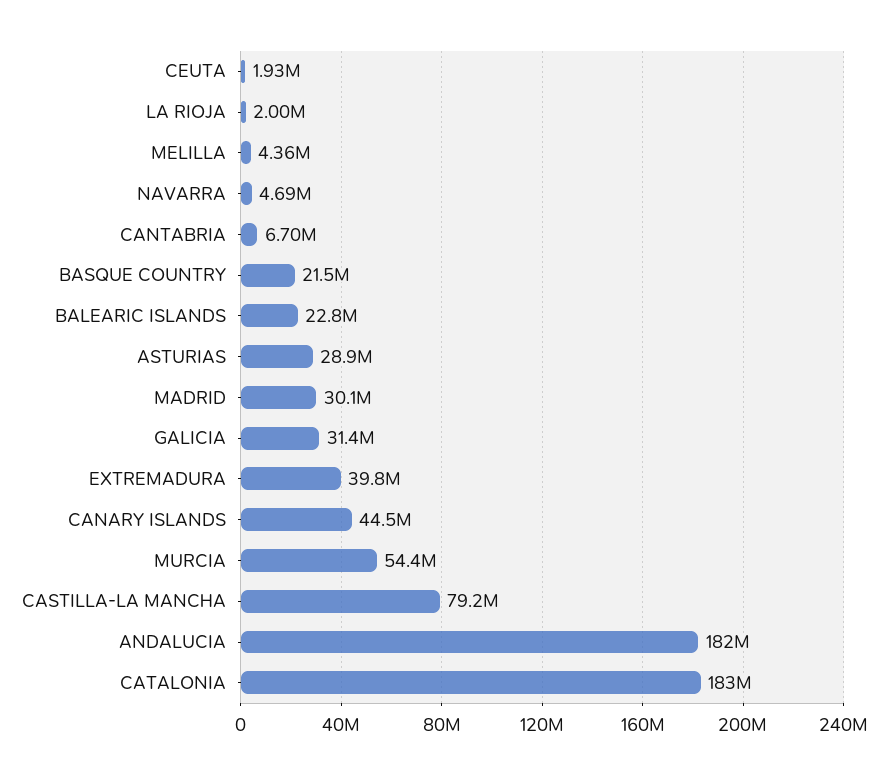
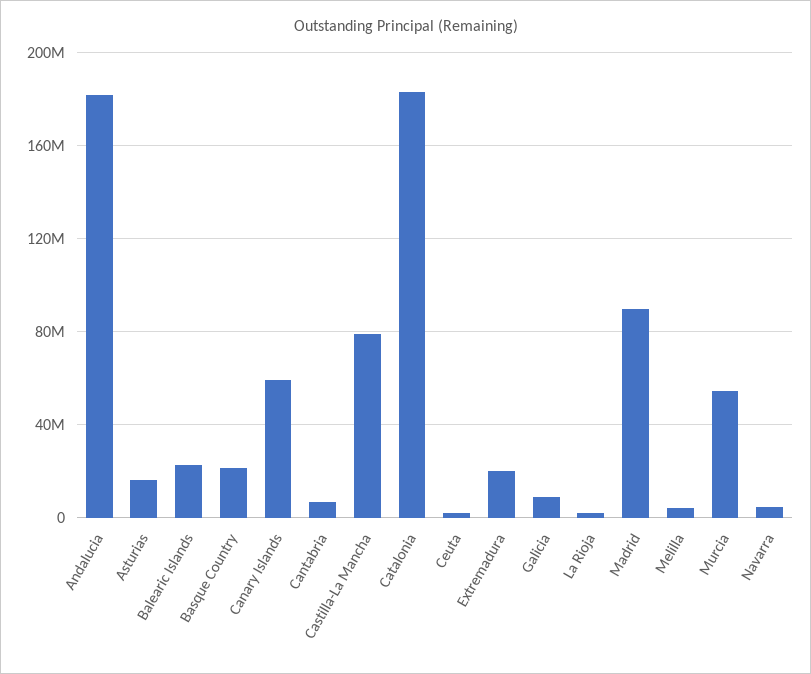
ASTURIAS: 28900000 -> 15000000
MADRID: 30100000 -> 90000000
GALICIA: 31400000 -> 10000000
EXTREMADURA: 39800000 -> 20000000
CANARY ISLANDS: 44500000 -> 60000000

